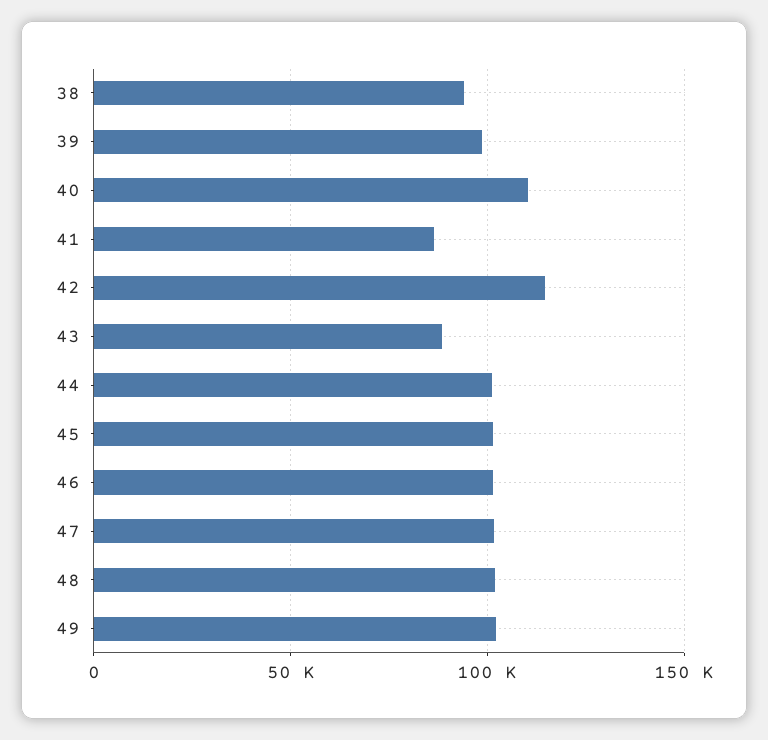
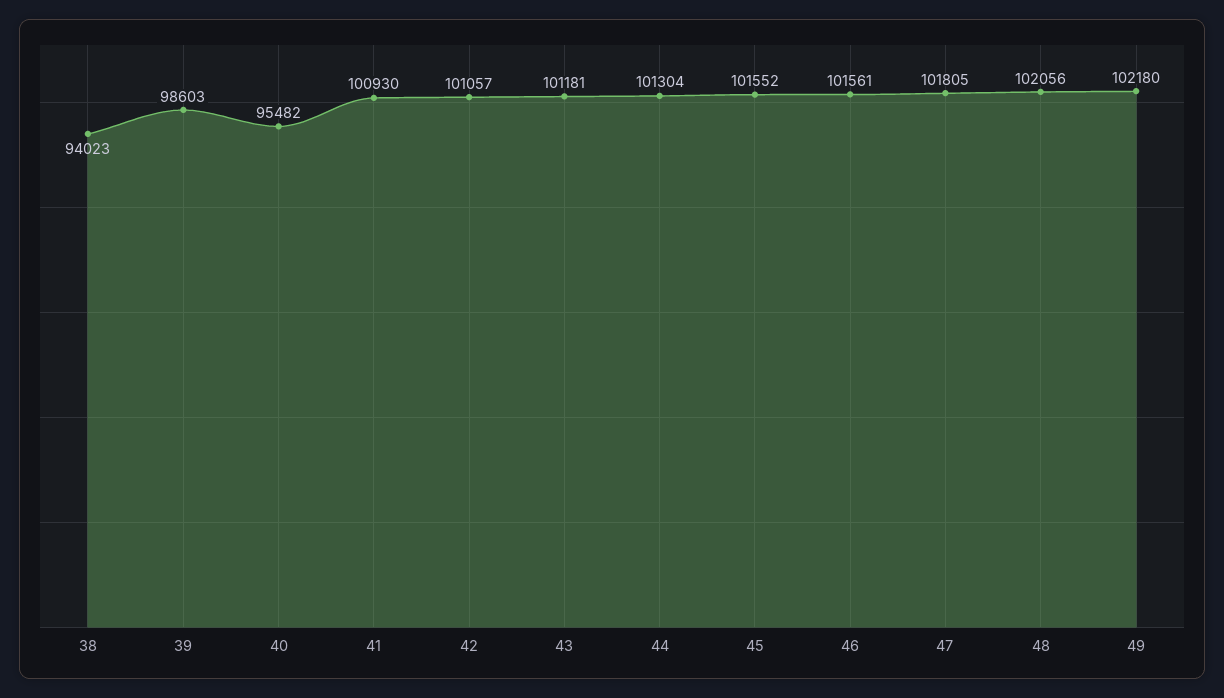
40: 110000 -> 95482
41: 85000 -> 100930
42: 115000 -> 101057
43: 90000 -> 101181

